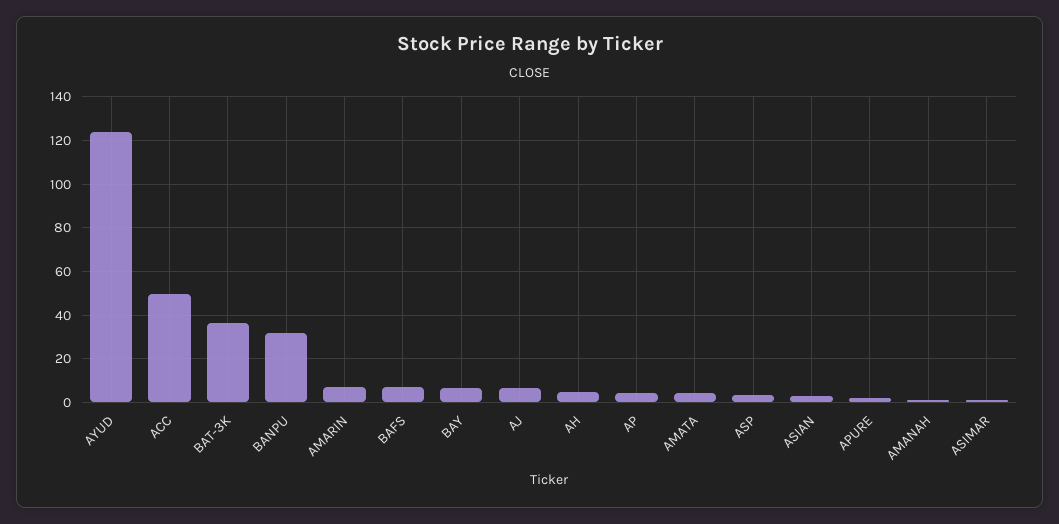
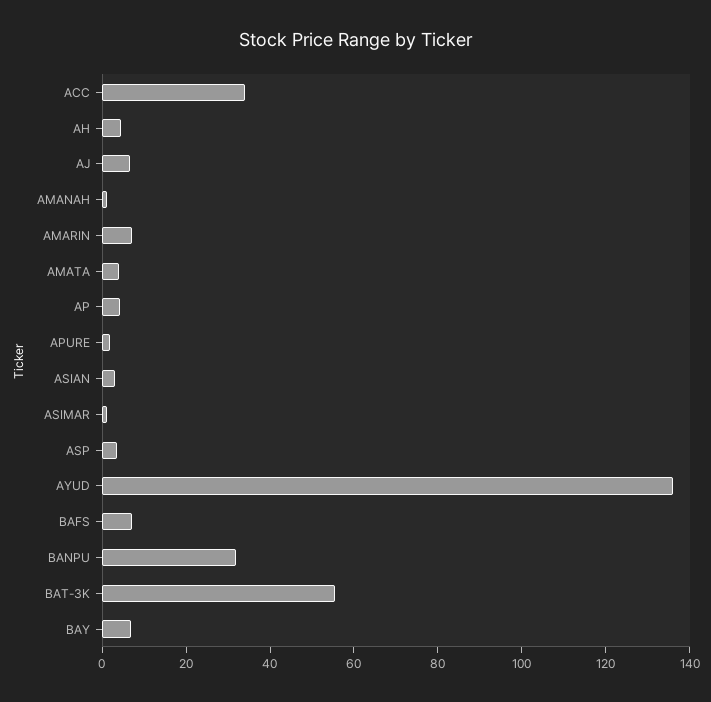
AYUD: 125 -> 135
ACC: 50 -> 35
BAT-3K: 35 -> 55

